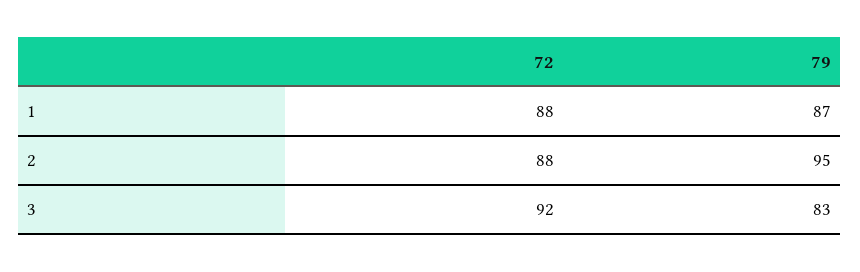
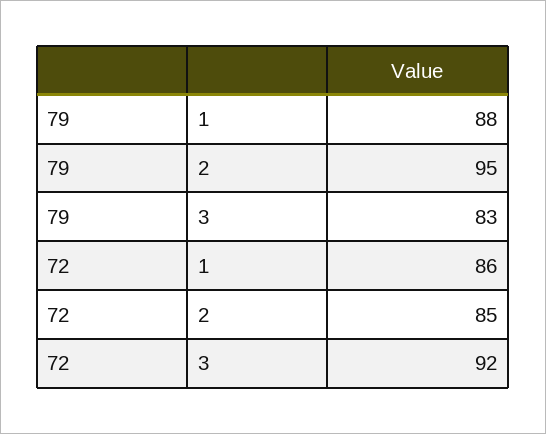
72, 1: 88 -> 86
79, 1: 87 -> 88
72, 2: 88 -> 85

